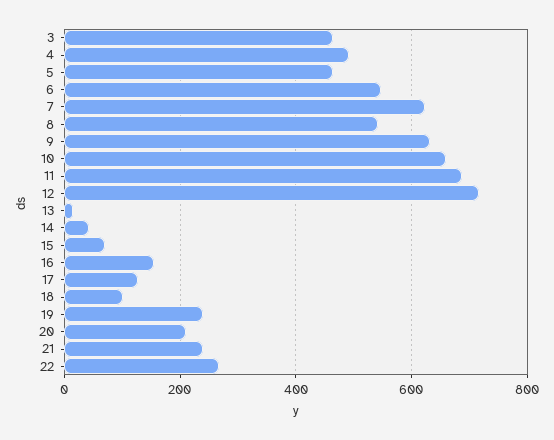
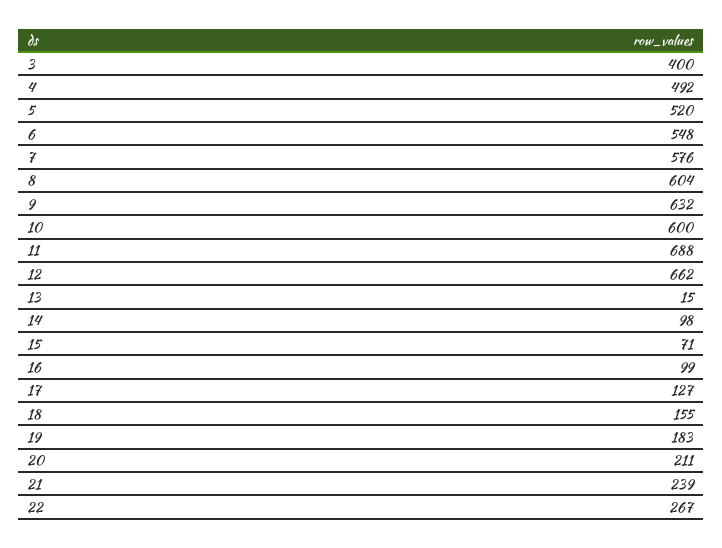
3: 460 -> 400
5: 460 -> 520
7: 620 -> 576
8: 540 -> 604
10: 660 -> 600
12: 720 -> 662
14: 40 -> 98
16: 160 -> 99
18: 100 -> 155
19: 240 -> 183

